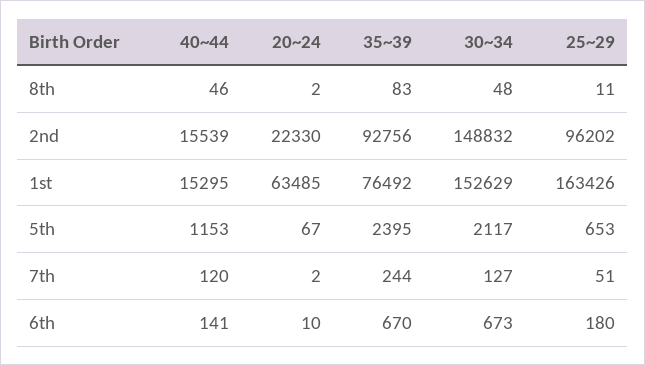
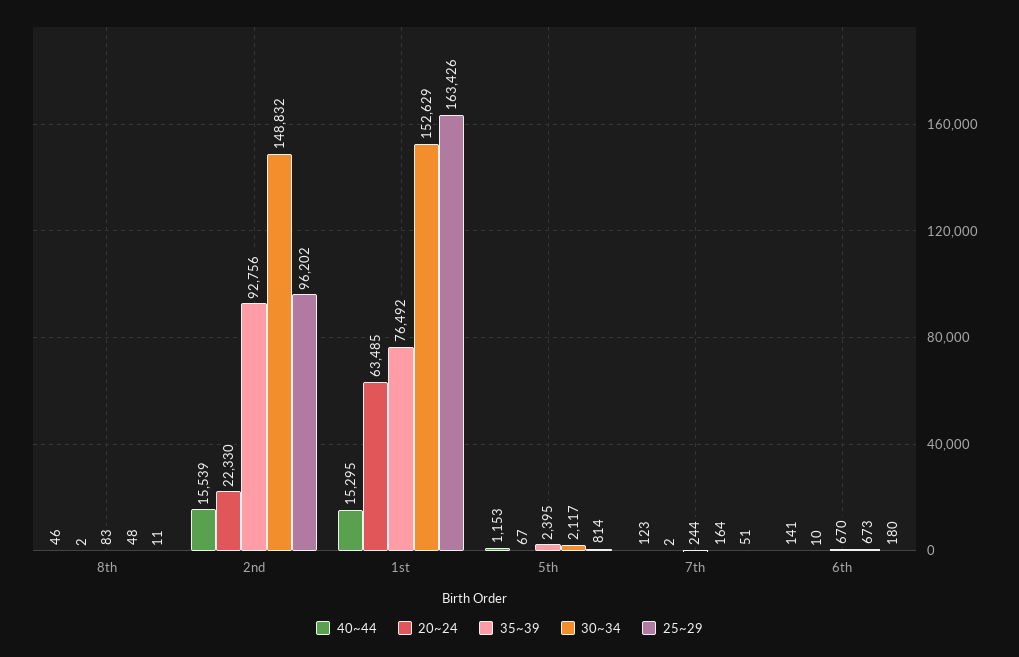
25~29, 5th: 653 -> 814
40~44, 7th: 120 -> 123
30~34, 7th: 127 -> 164

